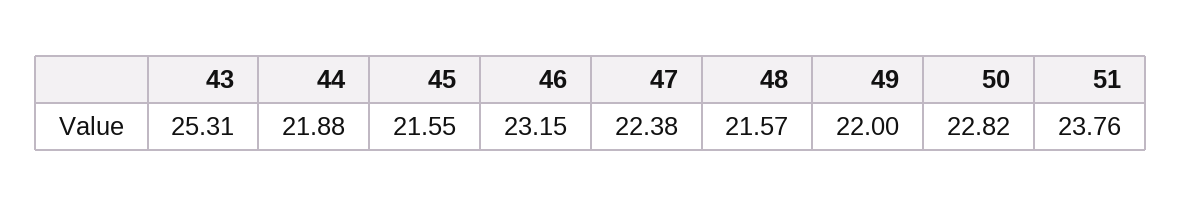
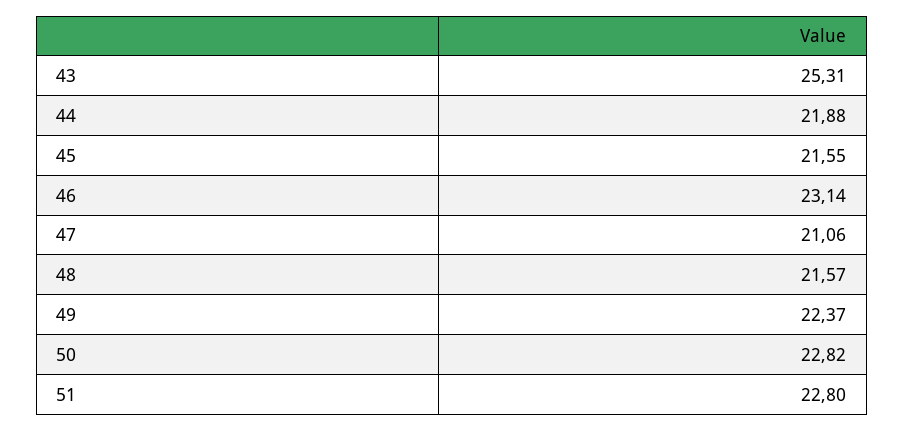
46: 23.15 -> 23.14
47: 22.38 -> 21.06
49: 22 -> 22.37
51: 23.76 -> 22.8

